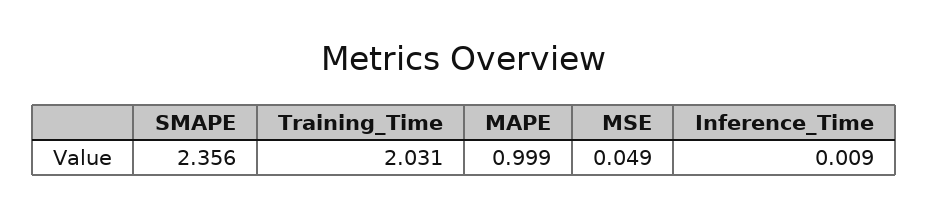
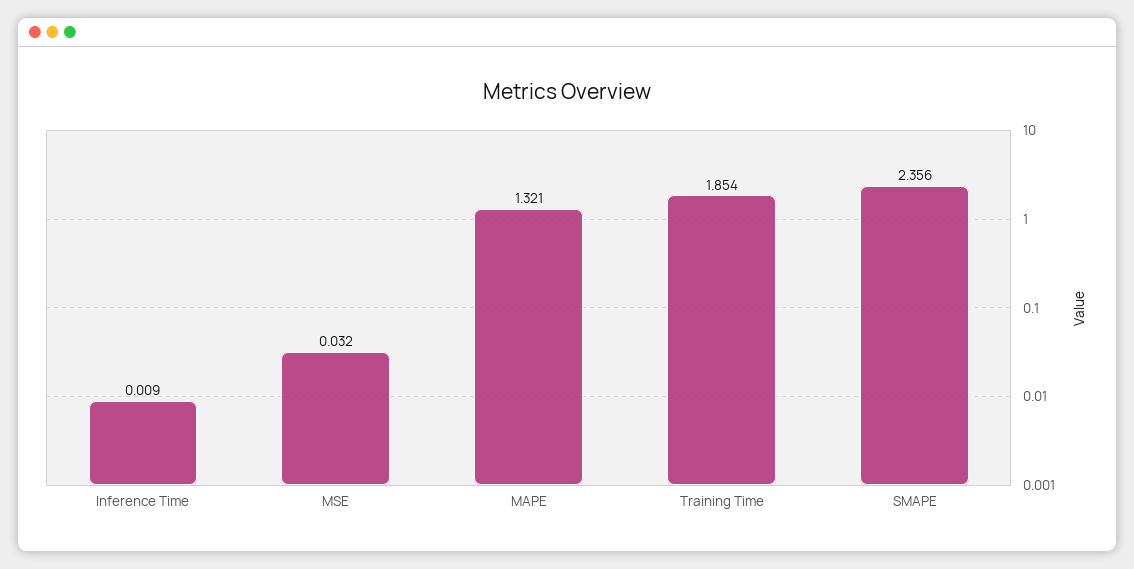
Training_Time: 2.031 -> 1.854
MAPE: 0.999 -> 1.321
MSE: 0.049 -> 0.032

